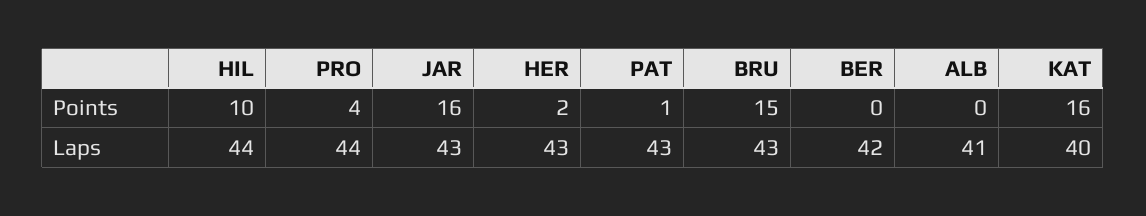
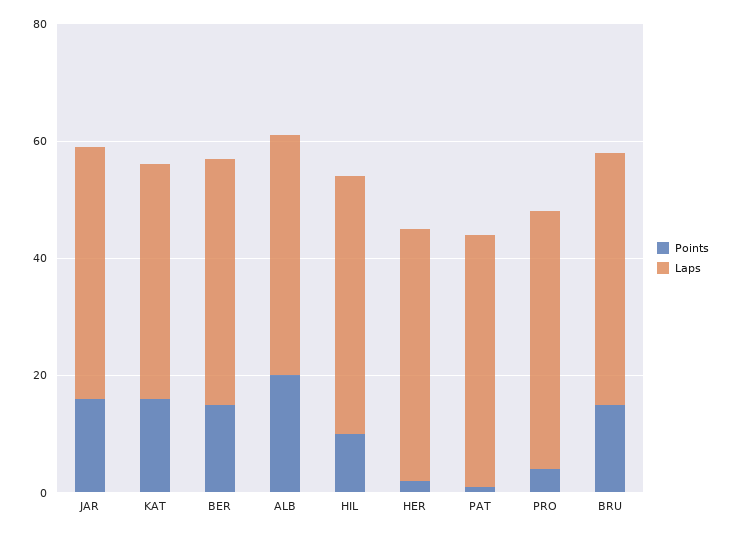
Points, BER: 0 -> 15
Points, ALB: 0 -> 20

